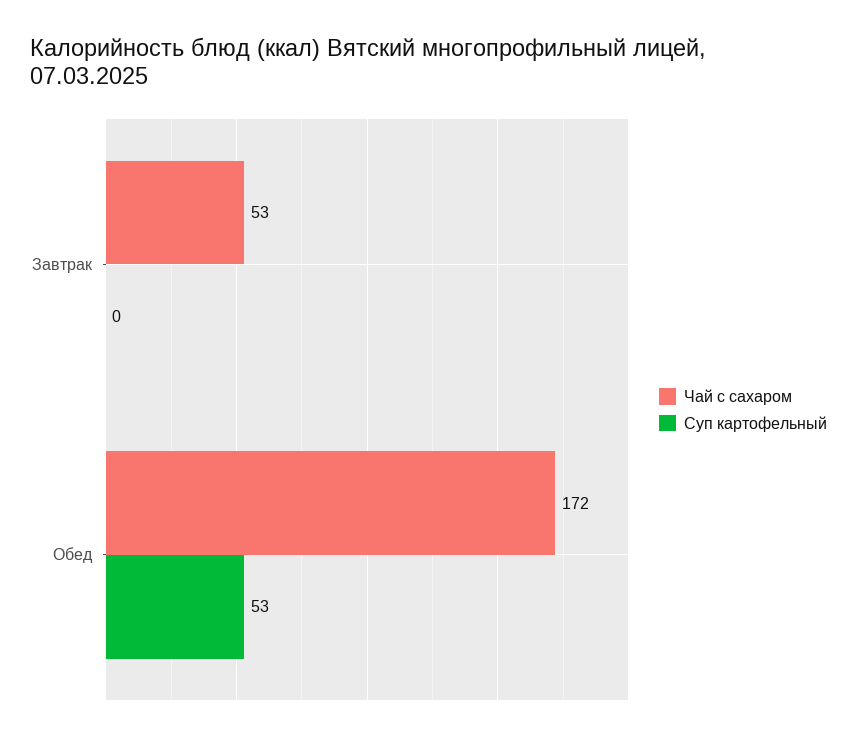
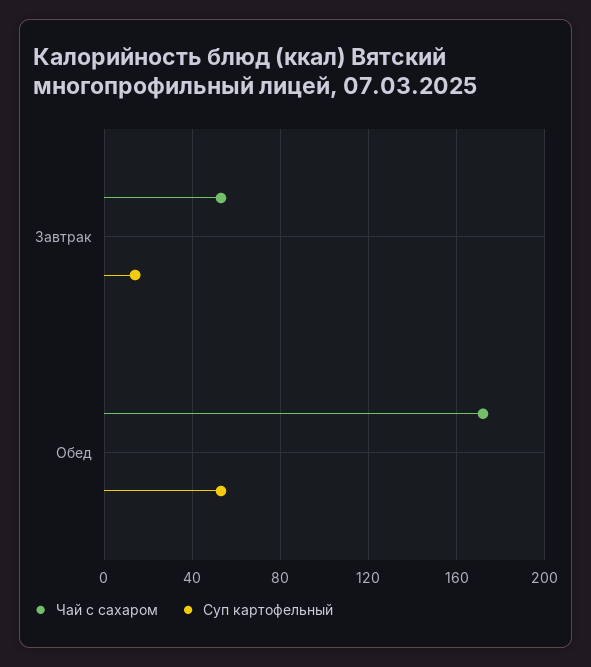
Суп картофельный, Завтрак: 0 -> 15

